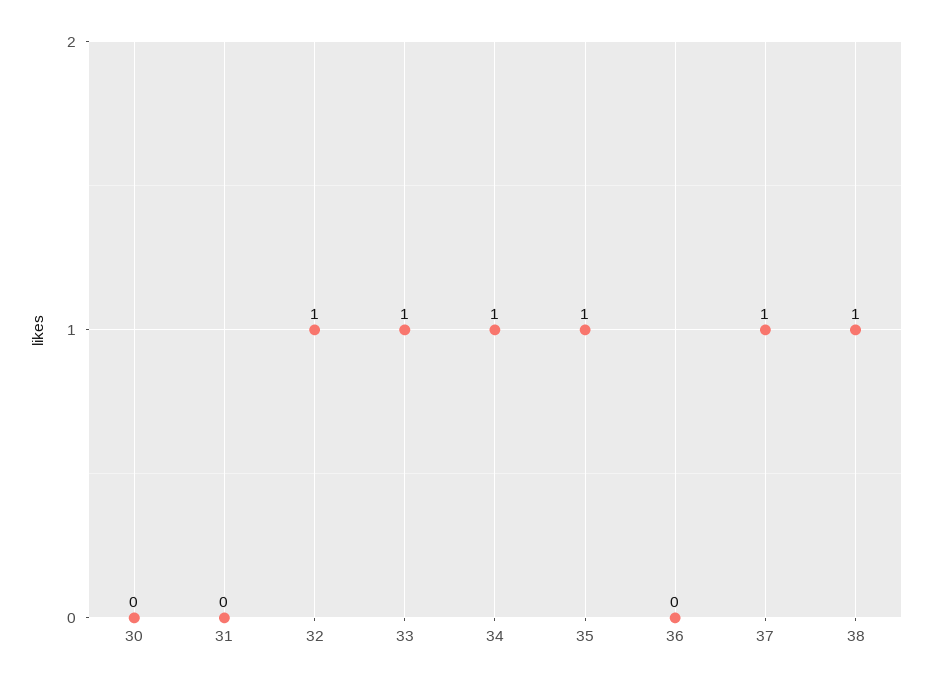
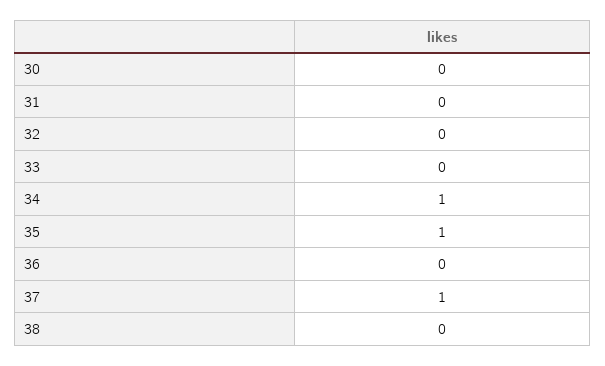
32: 1 -> 0
33: 1 -> 0
38: 1 -> 0

